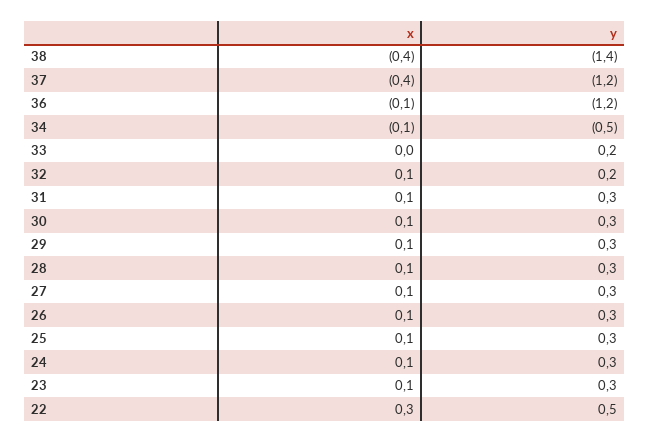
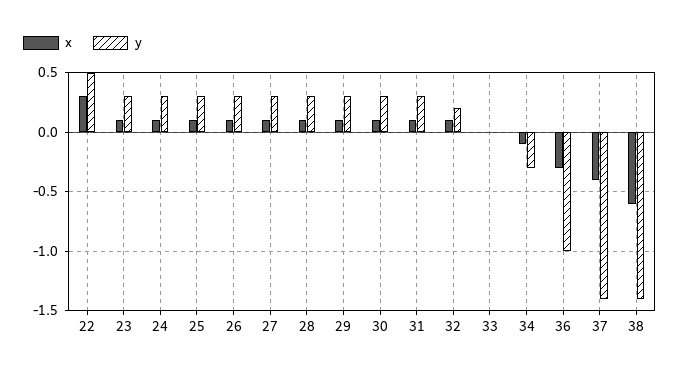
x, 38: -0.4 -> -0.6
y, 37: -1.2 -> -1.4
x, 36: -0.1 -> -0.3
y, 36: -1.2 -> -1
y, 34: -0.5 -> -0.3
y, 33: 0.2 -> 0

